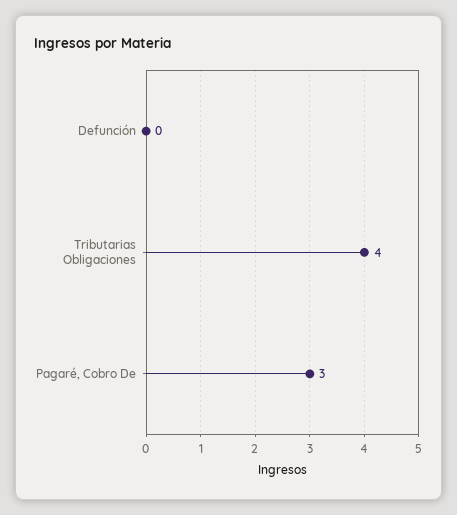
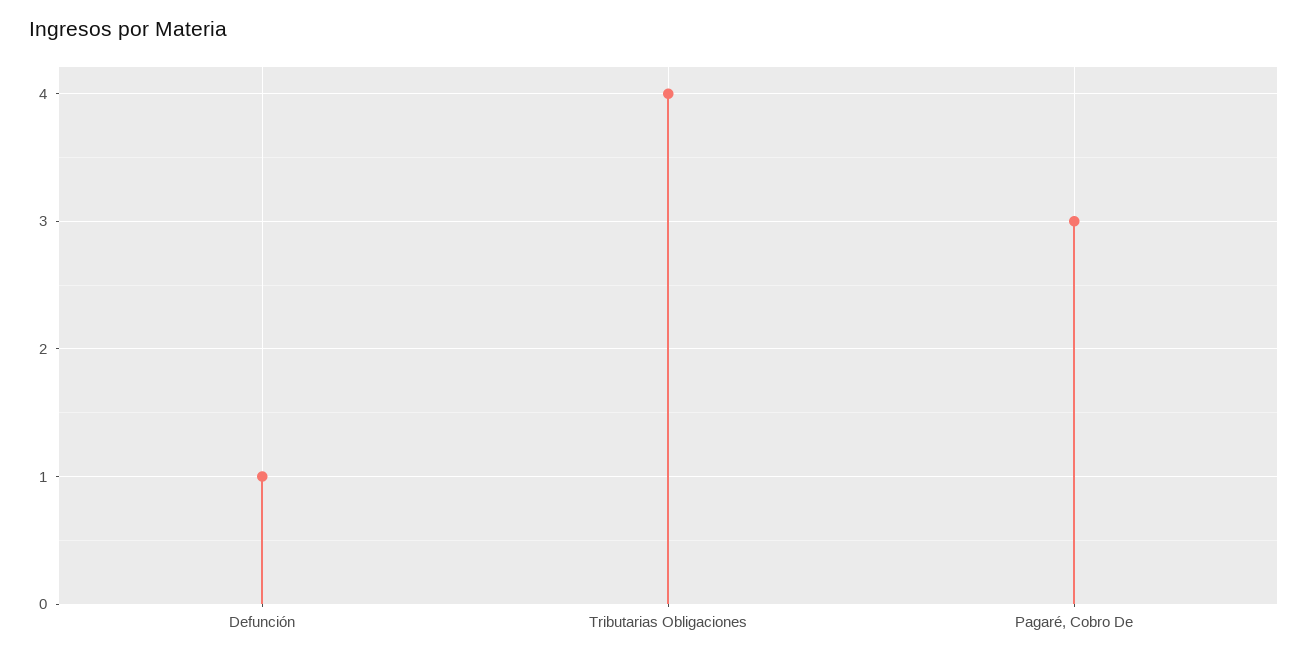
Defunción: 0 -> 1

